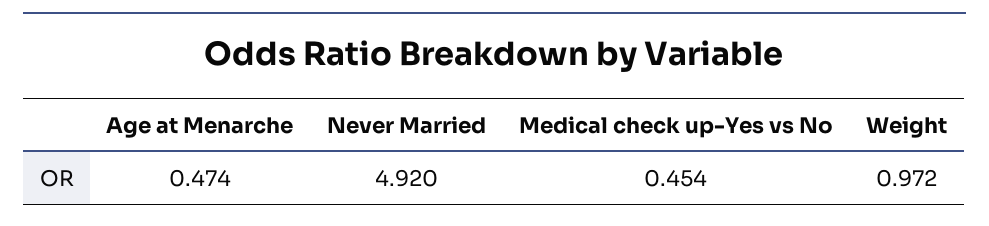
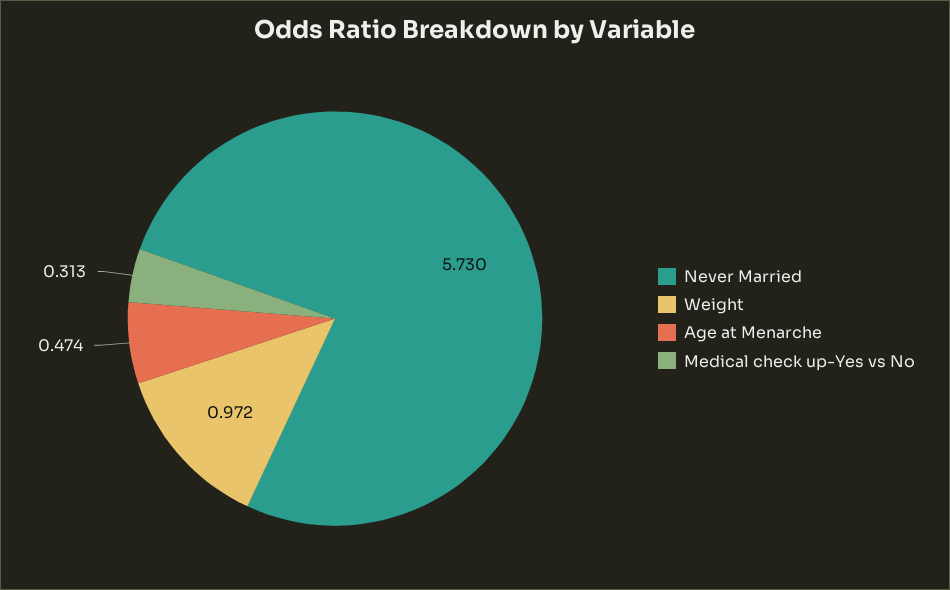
Never Married: 4.92 -> 5.73
Medical check up-Yes vs No: 0.454 -> 0.313

